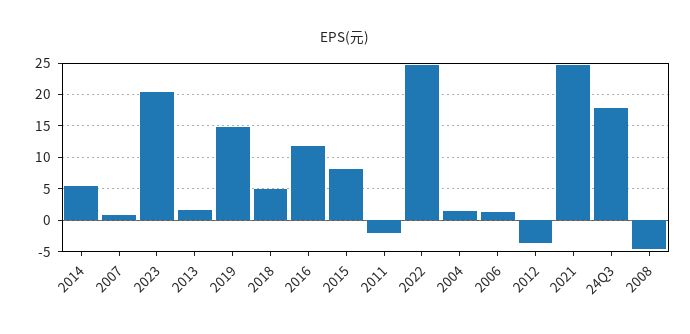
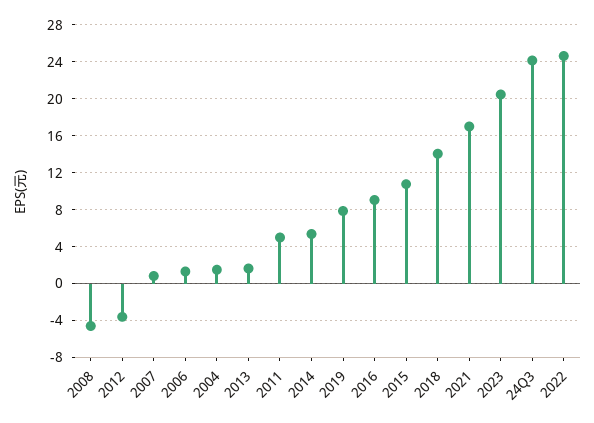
2019: 15 -> 8
2018: 5 -> 14
2016: 12 -> 9
2015: 8 -> 11
2011: -2 -> 5
2021: 25 -> 17
24Q3: 18 -> 24

